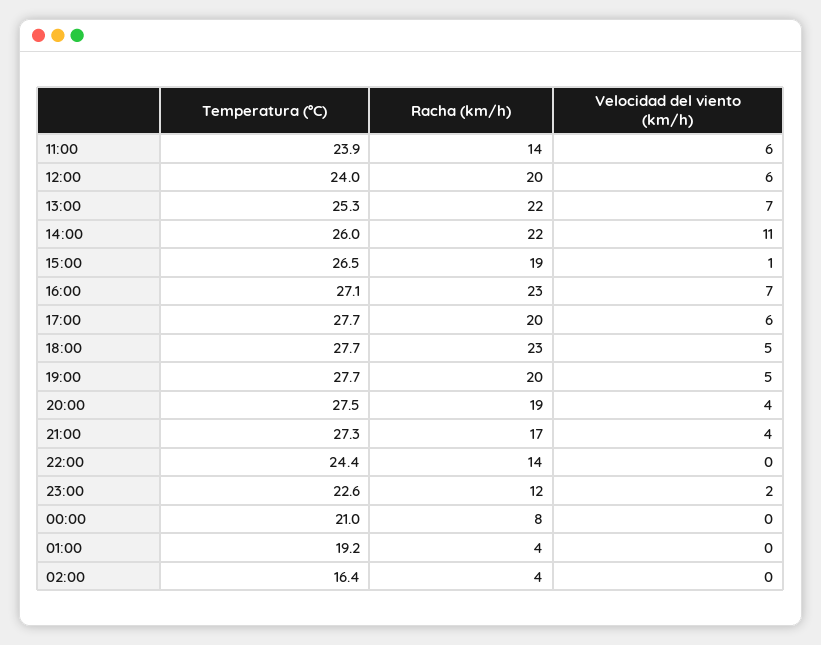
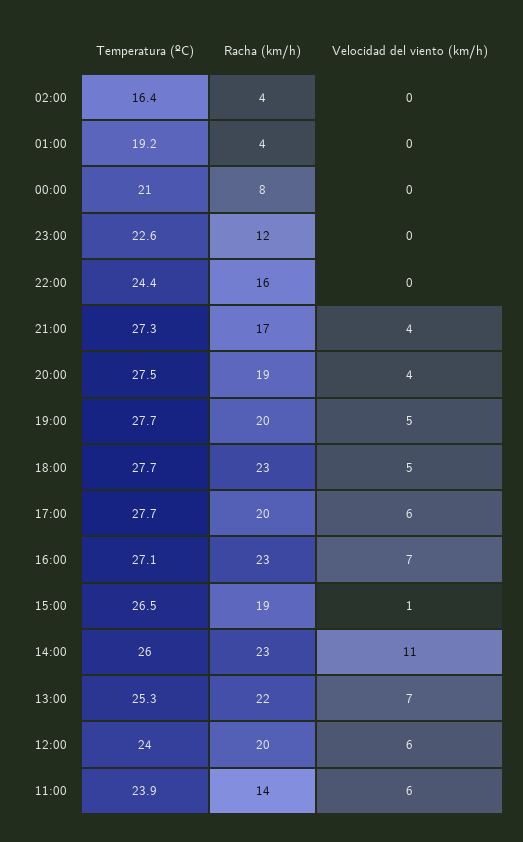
Racha (km/h), 14:00: 22 -> 23
Racha (km/h), 22:00: 14 -> 16
Velocidad del viento (km/h), 23:00: 2 -> 0

